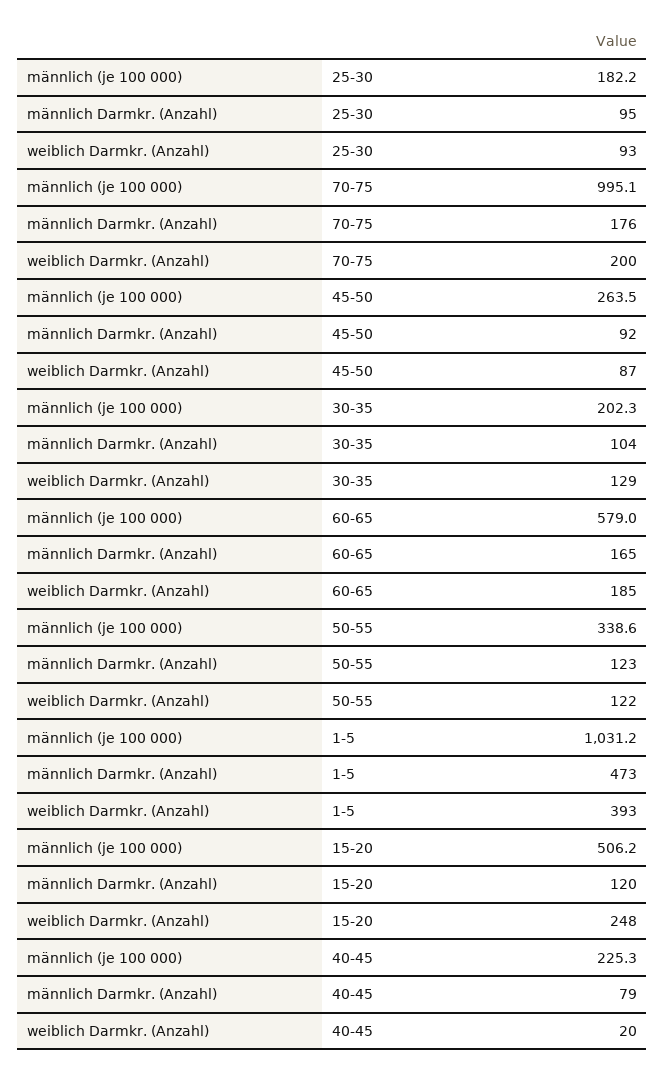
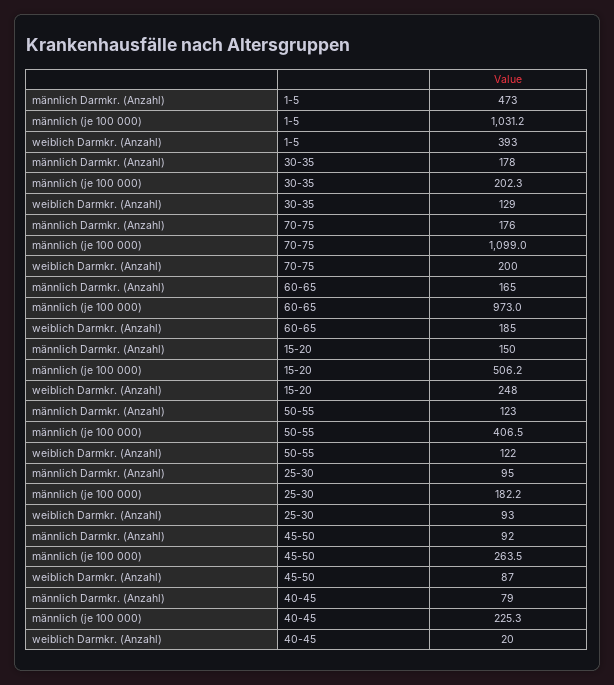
männlich (je 100 000), 70-75: 995.1 -> 1099
männlich Darmkr. (Anzahl), 30-35: 104 -> 178
männlich (je 100 000), 60-65: 579 -> 973
männlich (je 100 000), 50-55: 338.6 -> 406.5
männlich Darmkr. (Anzahl), 15-20: 120 -> 150

